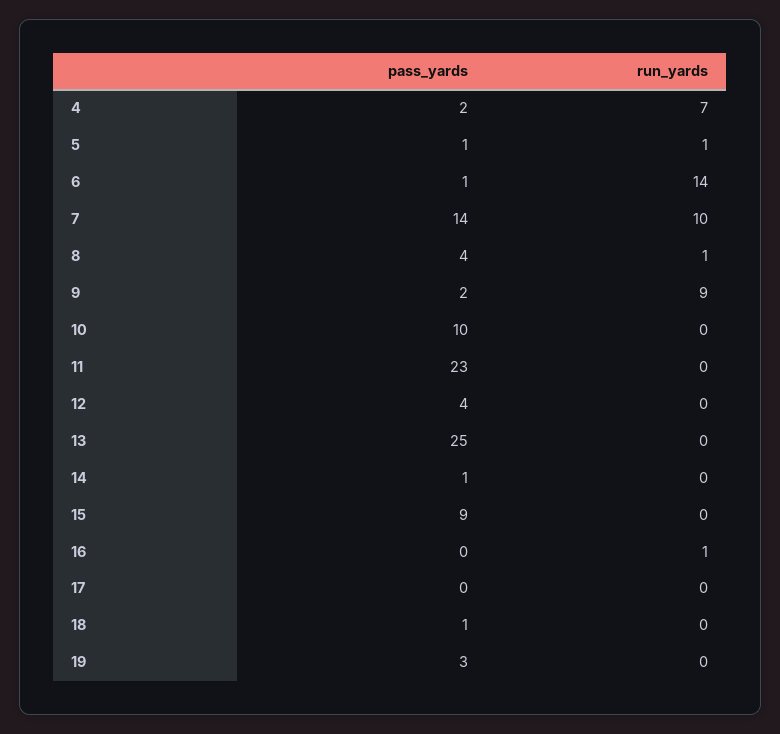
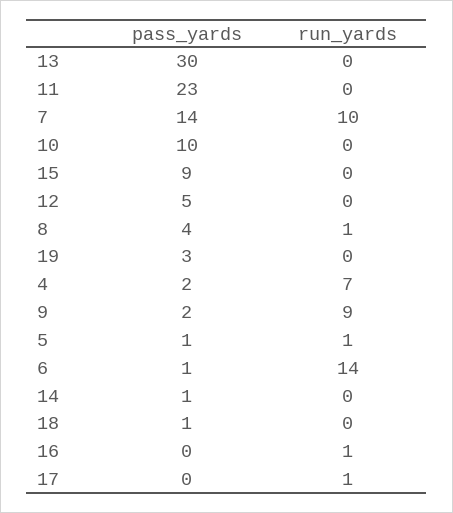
pass_yards, 12: 4 -> 5
pass_yards, 13: 25 -> 30
run_yards, 17: 0 -> 1

